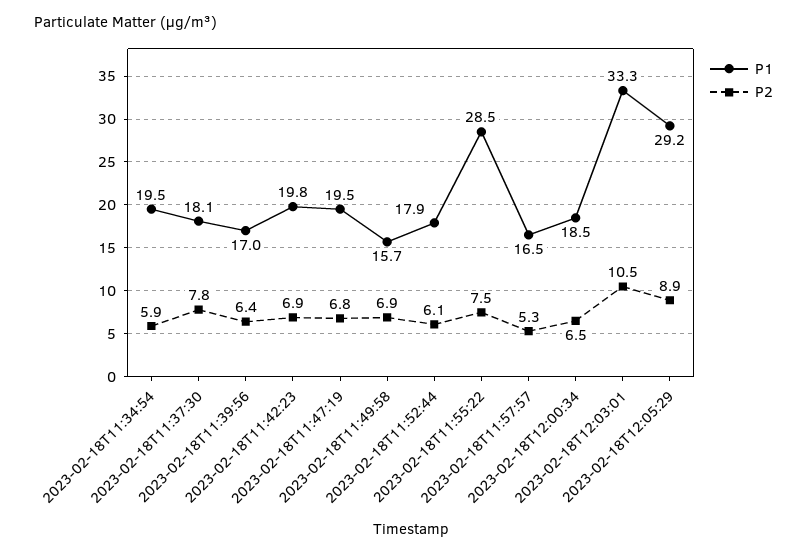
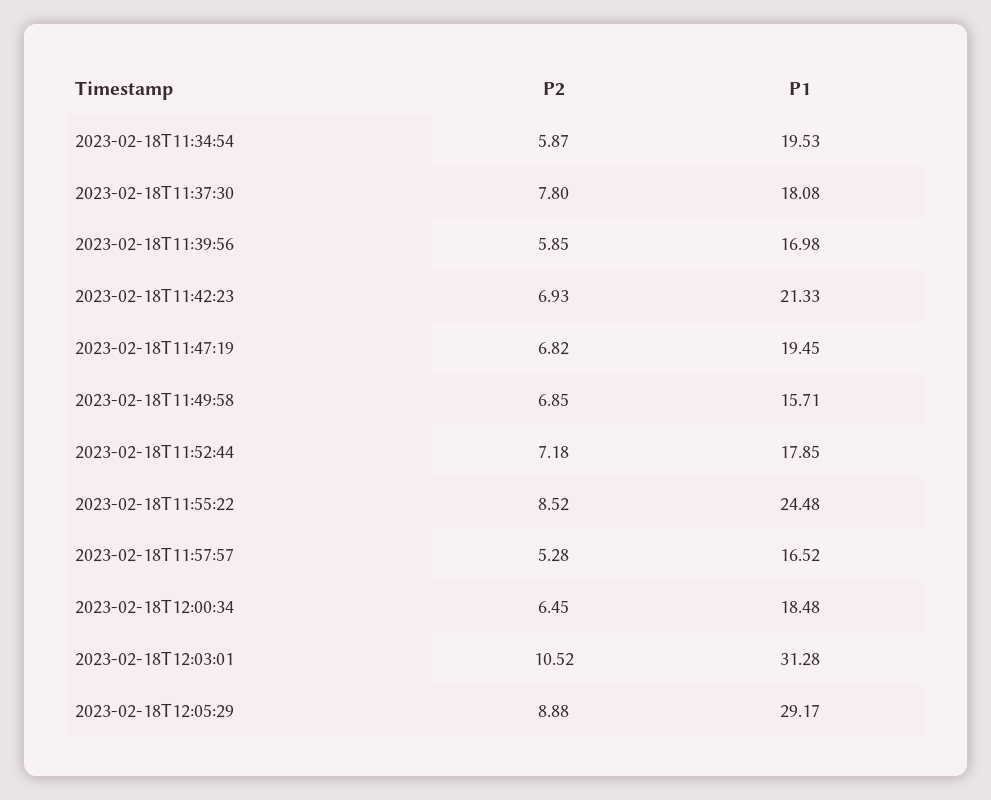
P2, 2023-02-18T11:39:56: 6.4 -> 5.85
P1, 2023-02-18T11:42:23: 19.8 -> 21.33
P2, 2023-02-18T11:52:44: 6.1 -> 7.18
P1, 2023-02-18T11:55:22: 28.5 -> 24.48
P2, 2023-02-18T11:55:22: 7.5 -> 8.52
P1, 2023-02-18T12:03:01: 33.3 -> 31.28

